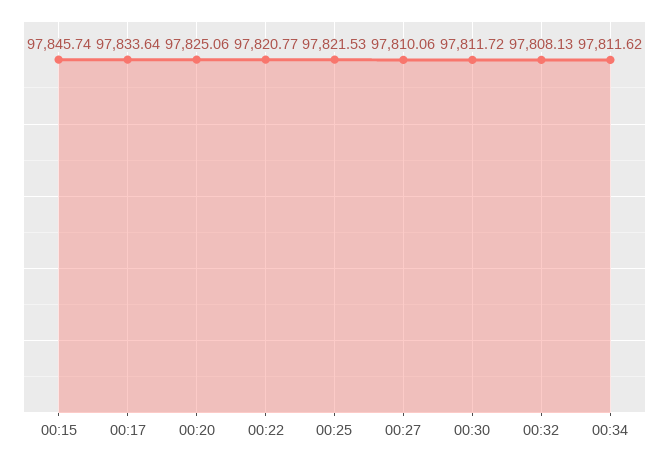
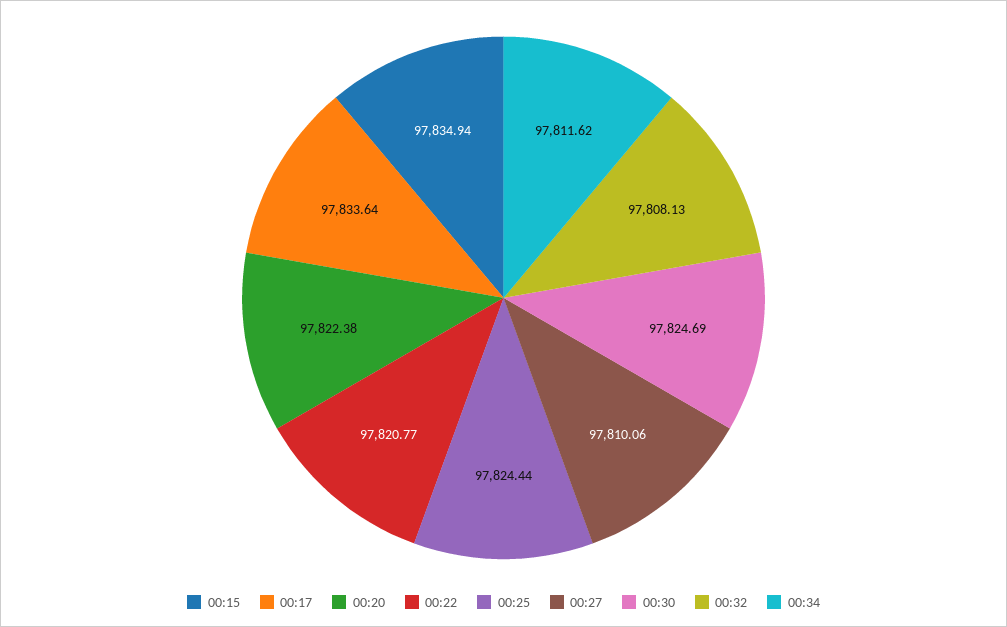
00:15: 97845.74 -> 97834.94
00:20: 97825.06 -> 97822.38
00:25: 97821.53 -> 97824.44
00:30: 97811.72 -> 97824.69

